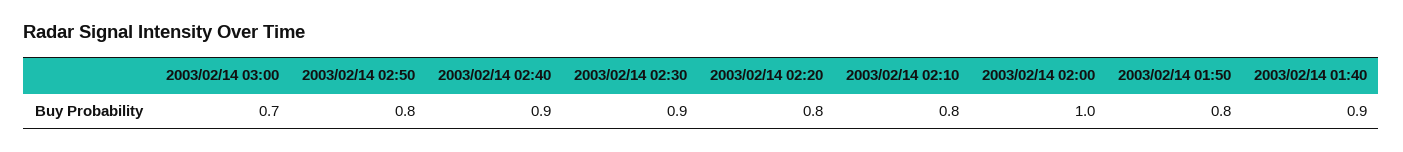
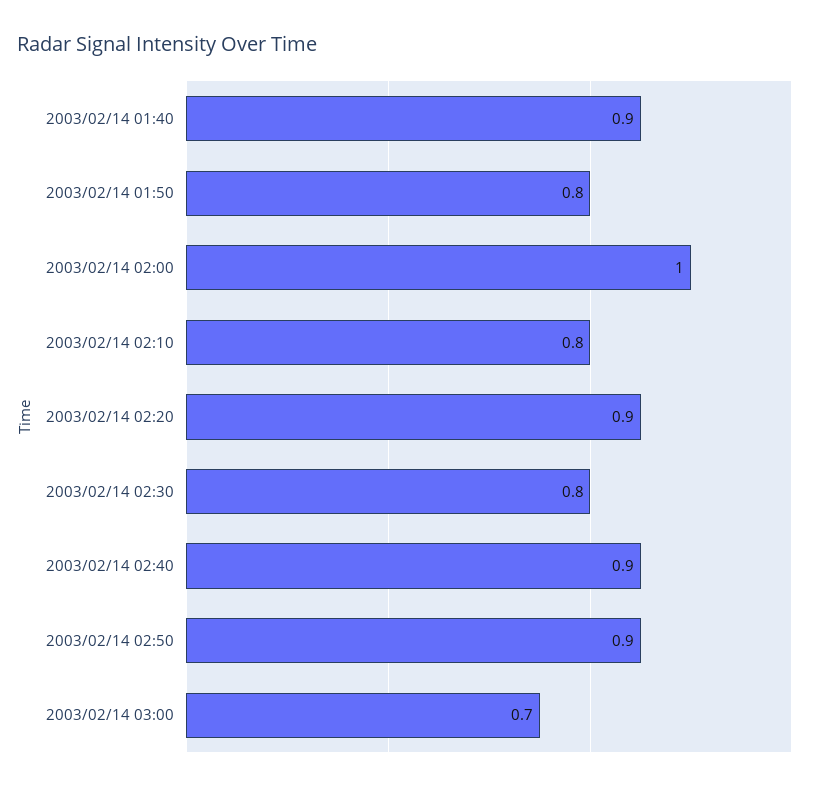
2003/02/14 02:50: 0.8 -> 0.9
2003/02/14 02:30: 0.9 -> 0.8
2003/02/14 02:20: 0.8 -> 0.9

